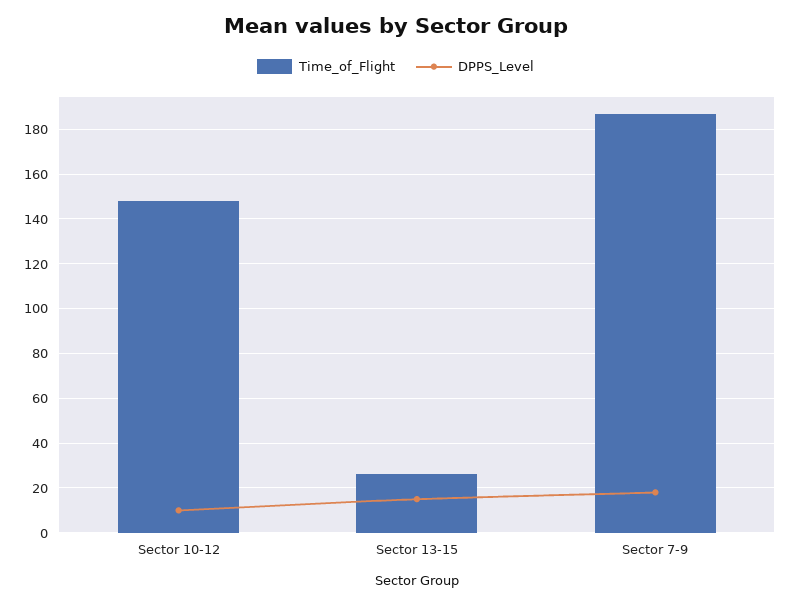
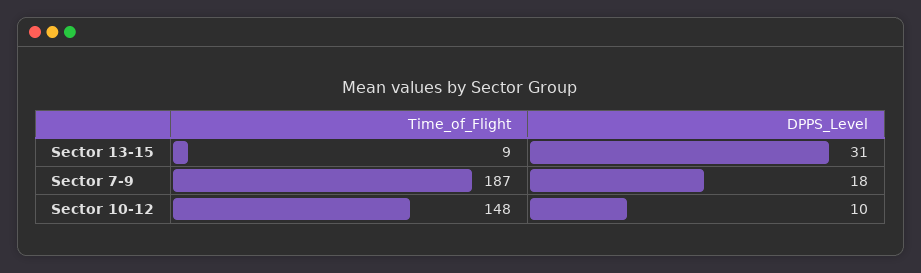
Time_of_Flight, Sector 13-15: 25 -> 9
DPPS_Level, Sector 13-15: 15 -> 31

